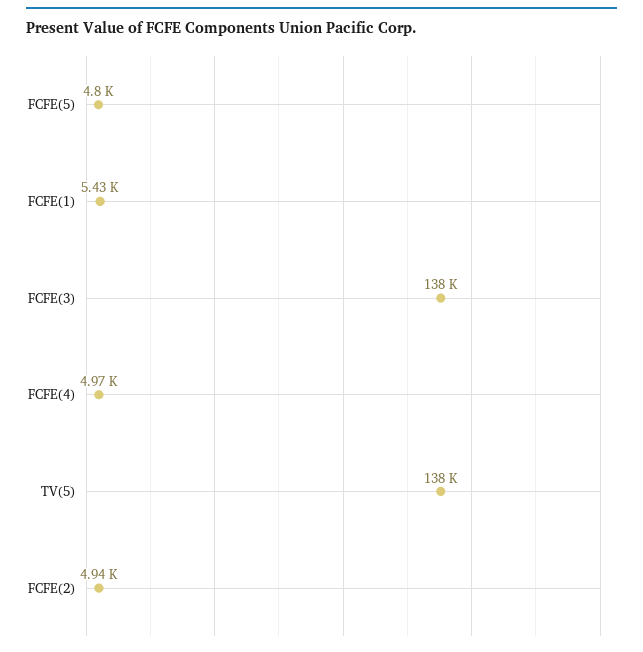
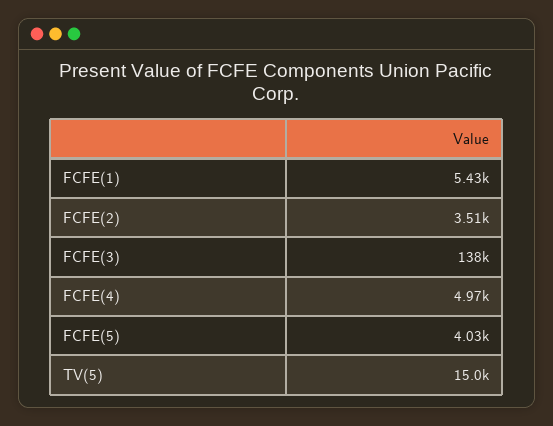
FCFE(5): 4800 -> 4030
TV(5): 138000 -> 15000
FCFE(2): 4940 -> 3510

